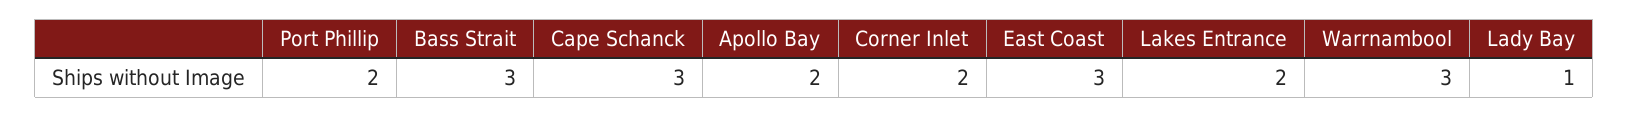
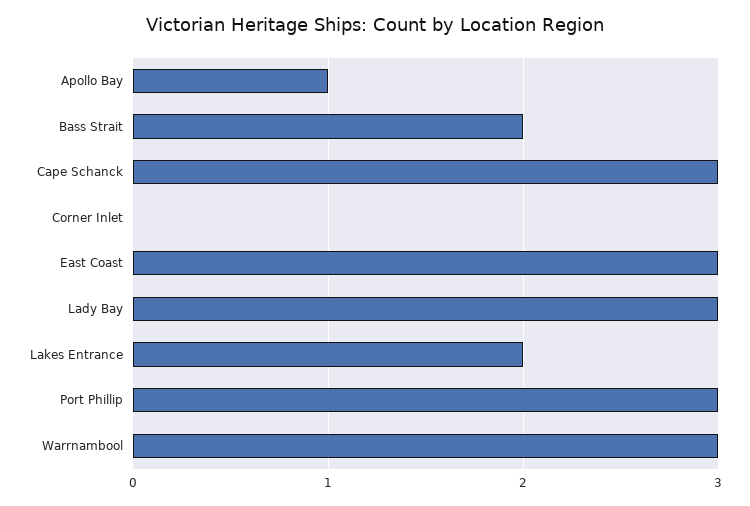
Port Phillip: 2 -> 3
Bass Strait: 3 -> 2
Apollo Bay: 2 -> 1
Corner Inlet: 2 -> 0
Lady Bay: 1 -> 3

